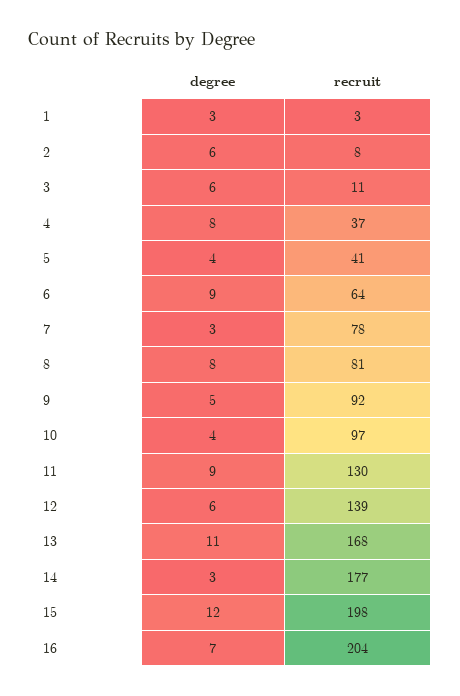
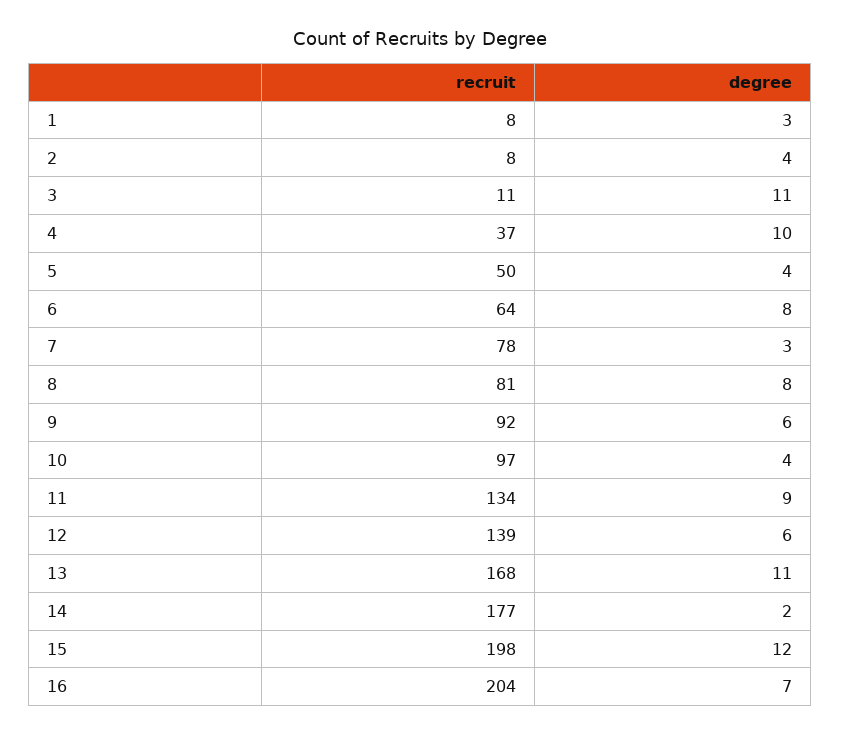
recruit, 1: 3 -> 8
degree, 2: 6 -> 4
degree, 3: 6 -> 11
degree, 4: 8 -> 10
recruit, 5: 41 -> 50
degree, 6: 9 -> 8
degree, 9: 5 -> 6
recruit, 11: 130 -> 134
degree, 14: 3 -> 2

